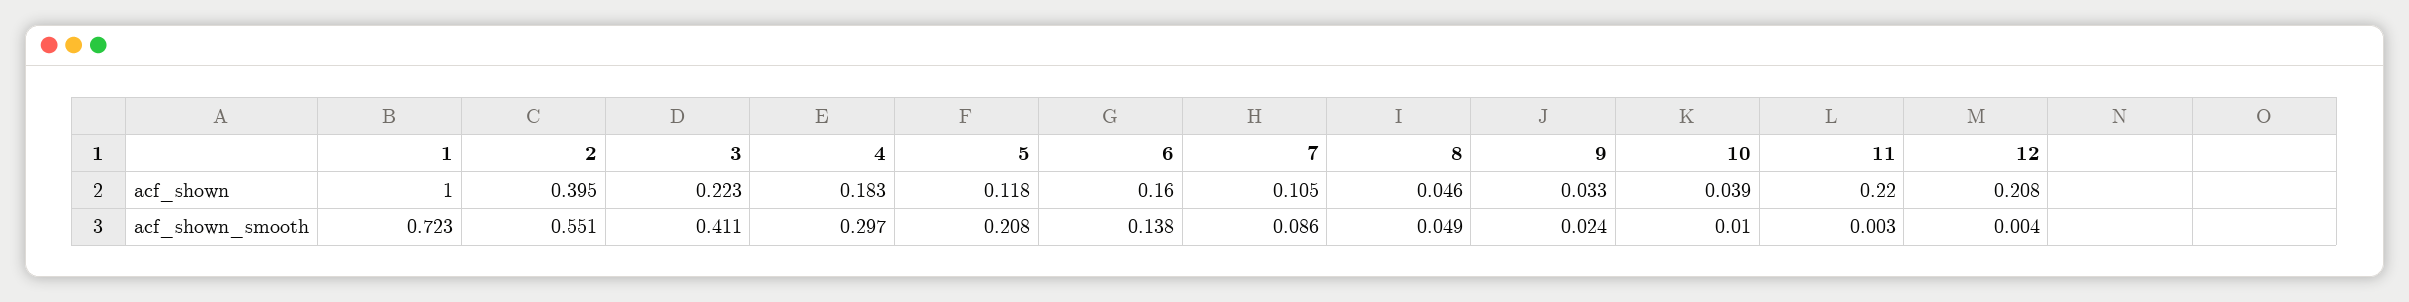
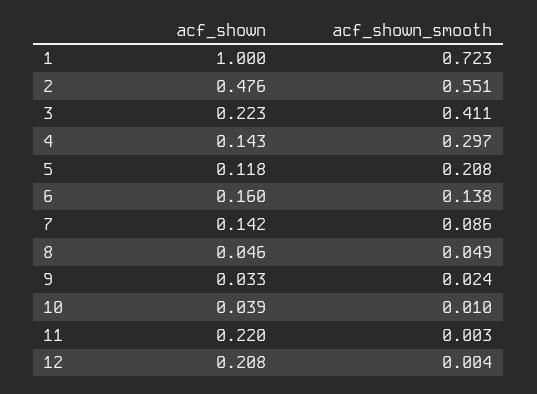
2, acf_shown: 0.395 -> 0.476
4, acf_shown: 0.183 -> 0.143
7, acf_shown: 0.105 -> 0.142

